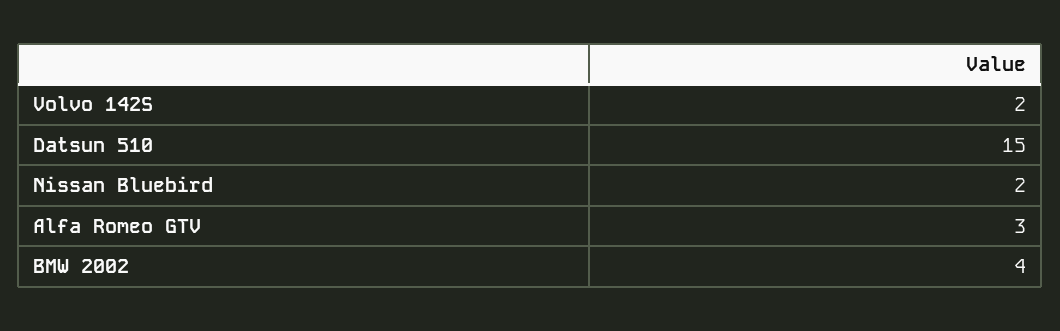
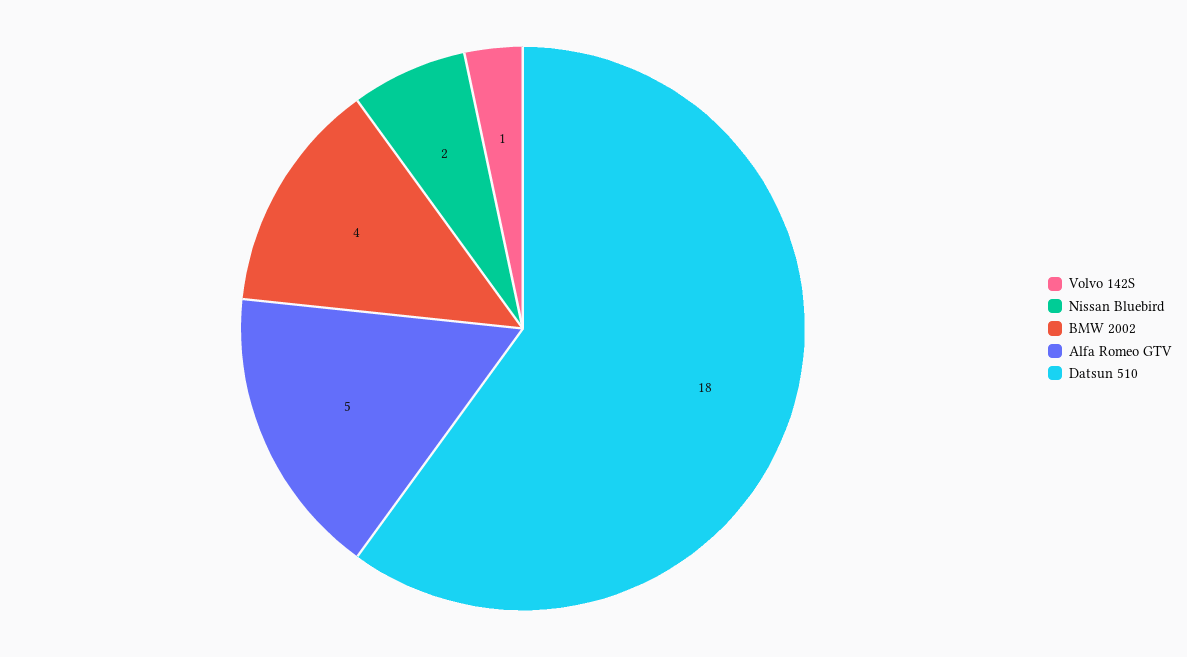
Volvo 142S: 2 -> 1
Datsun 510: 15 -> 18
Alfa Romeo GTV: 3 -> 5

